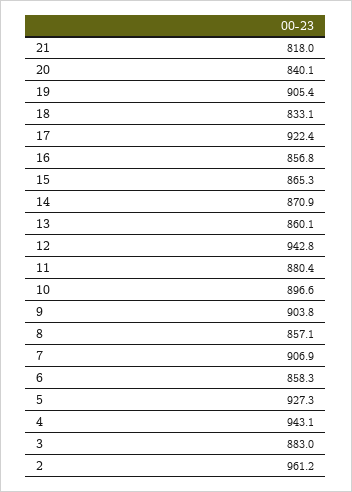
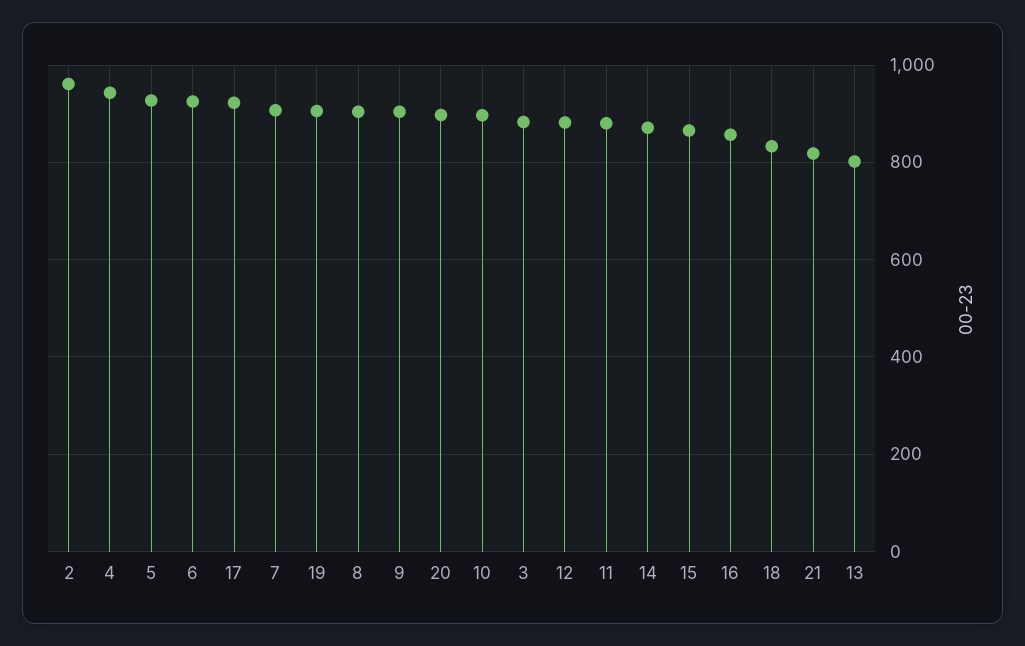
20: 840.1 -> 900
13: 860.1 -> 800
12: 942.8 -> 880
8: 857.1 -> 900
6: 858.3 -> 920

